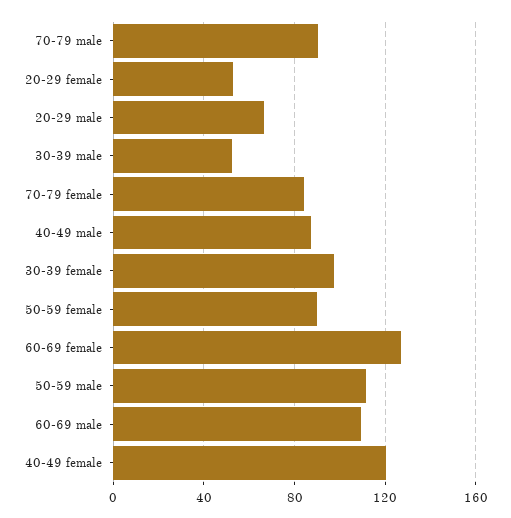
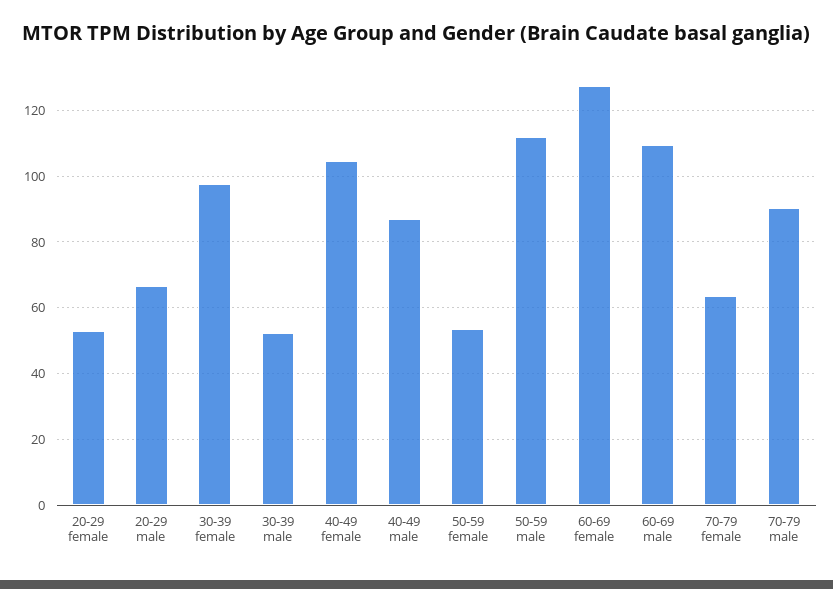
70-79 female: 85 -> 64
50-59 female: 90 -> 54
40-49 female: 120 -> 104

